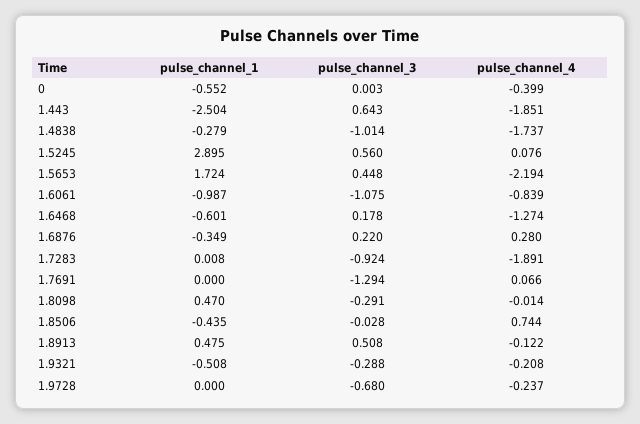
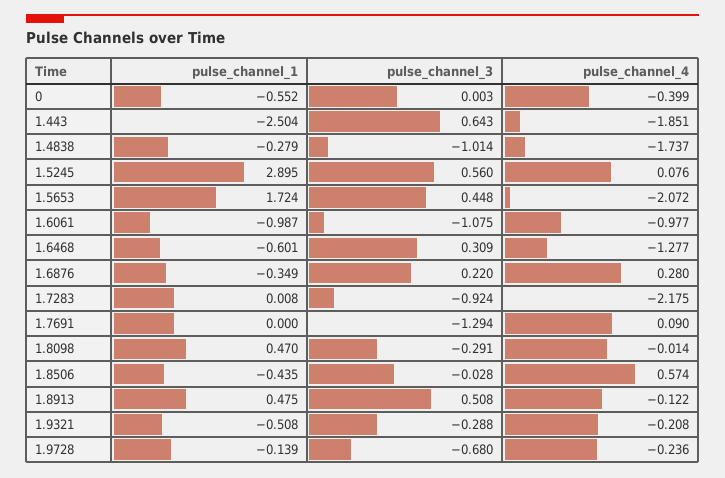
pulse_channel_4, 1.5653: -2.194 -> -2.072
pulse_channel_4, 1.6061: -0.839 -> -0.977
pulse_channel_3, 1.6468: 0.178 -> 0.309
pulse_channel_4, 1.6468: -1.274 -> -1.277
pulse_channel_4, 1.7283: -1.891 -> -2.175
pulse_channel_4, 1.7691: 0.066 -> 0.09
pulse_channel_4, 1.8506: 0.744 -> 0.574
pulse_channel_1, 1.9728: 0 -> -0.139
pulse_channel_4, 1.9728: -0.237 -> -0.236

